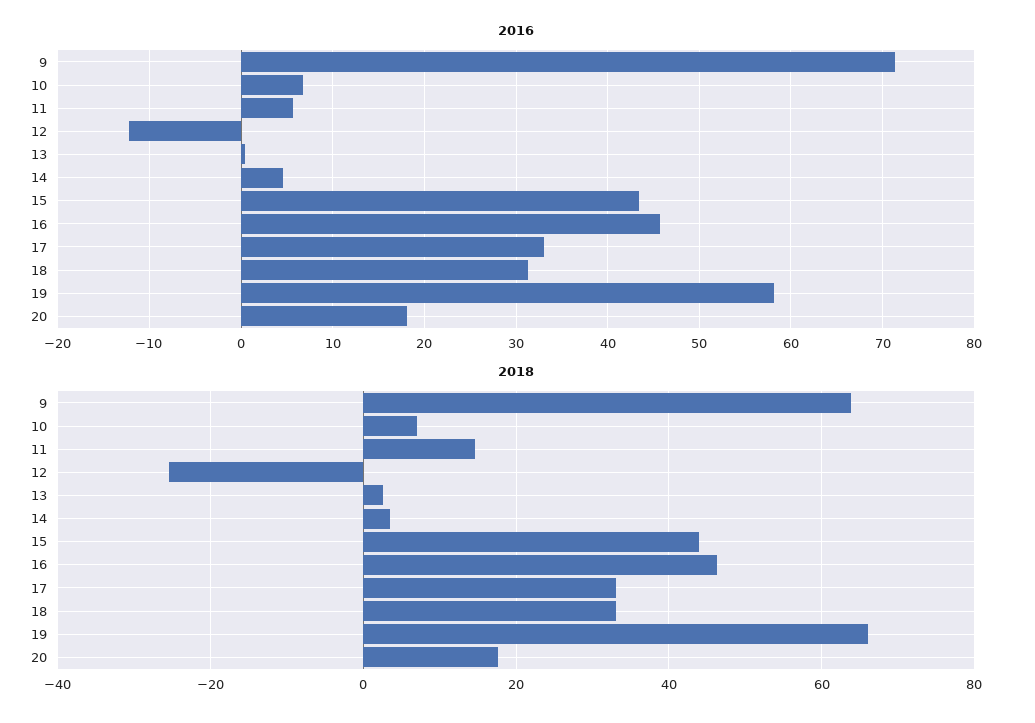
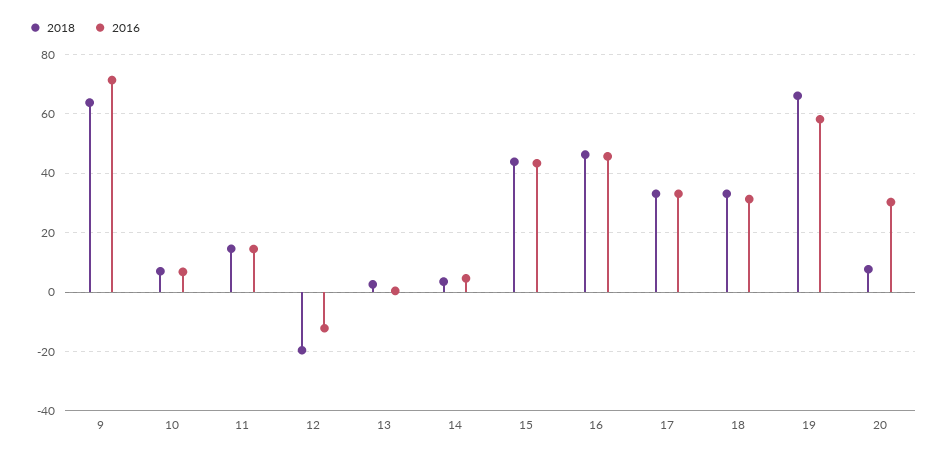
2016, 11: 6 -> 15
2016, 20: 18 -> 30
2018, 12: -26 -> -20
2018, 20: 18 -> 7.5

